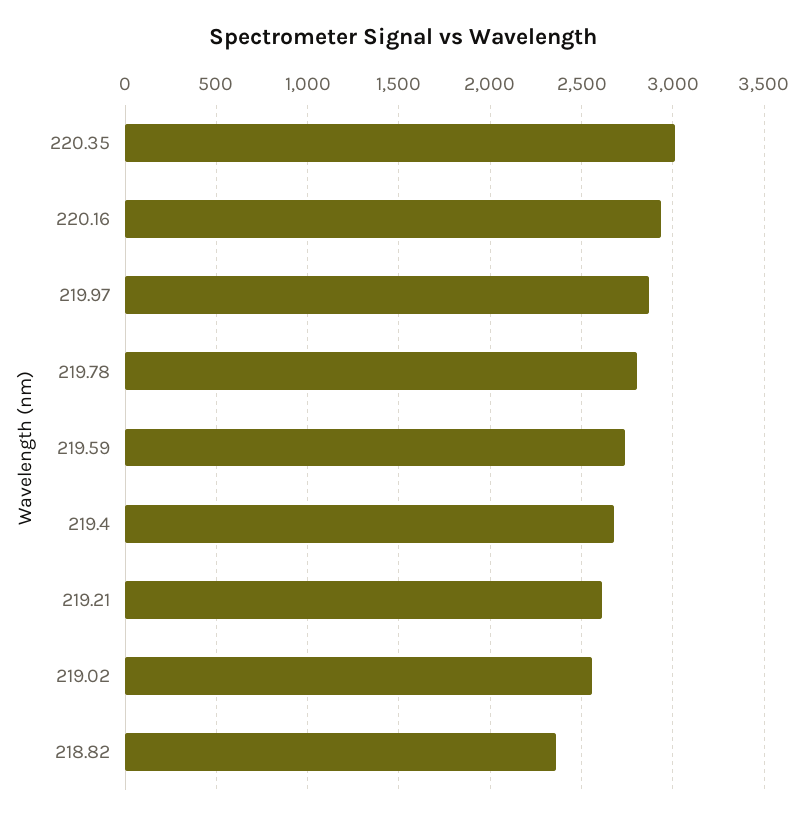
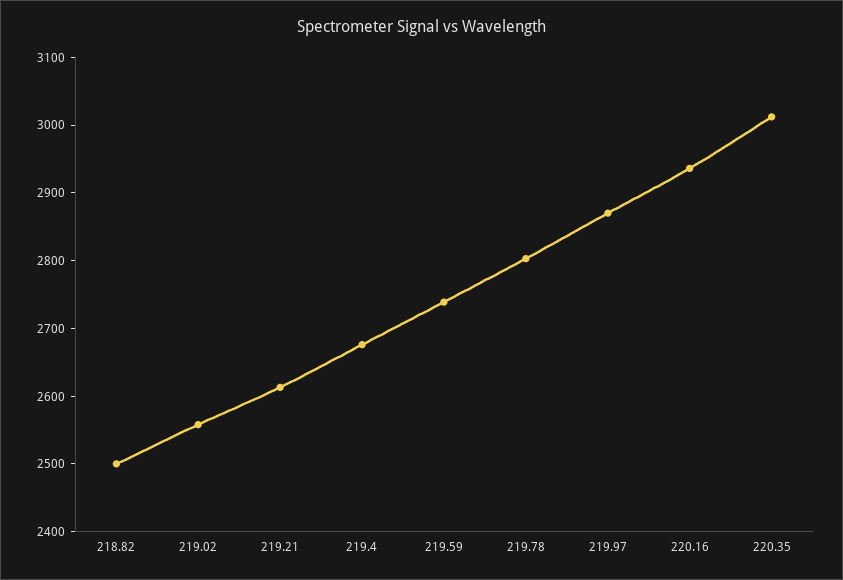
218.82: 2350 -> 2500

